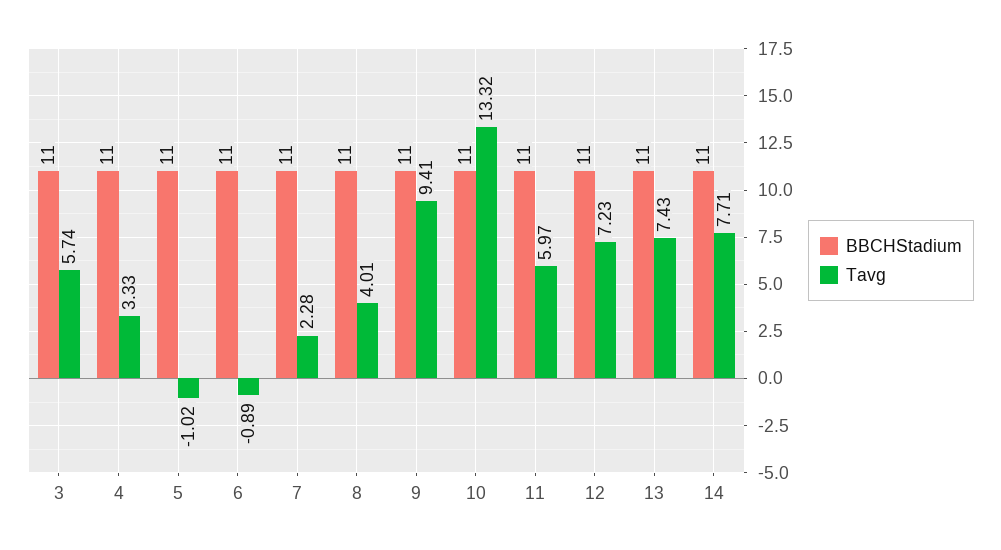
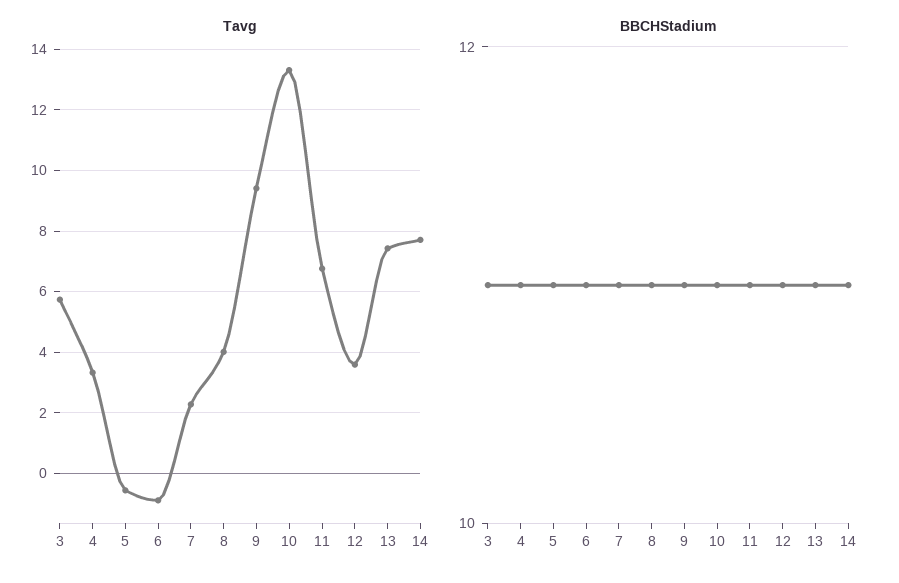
Tavg, 5: -1.02 -> -0.6
Tavg, 11: 5.97 -> 6.8
Tavg, 12: 7.23 -> 3.6

